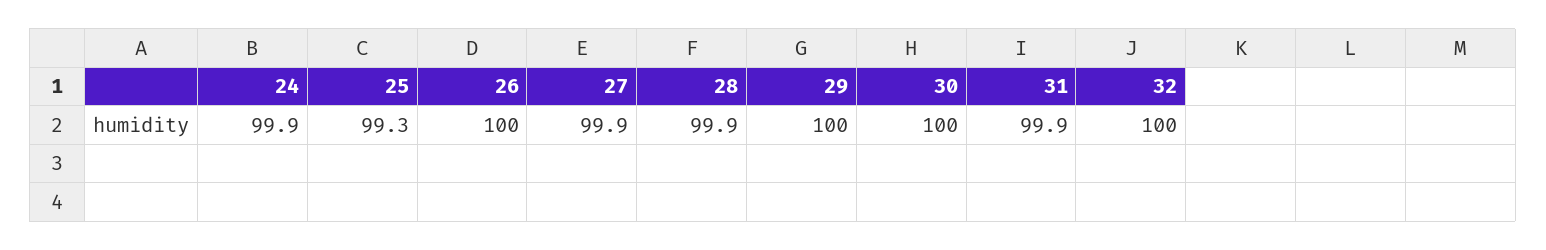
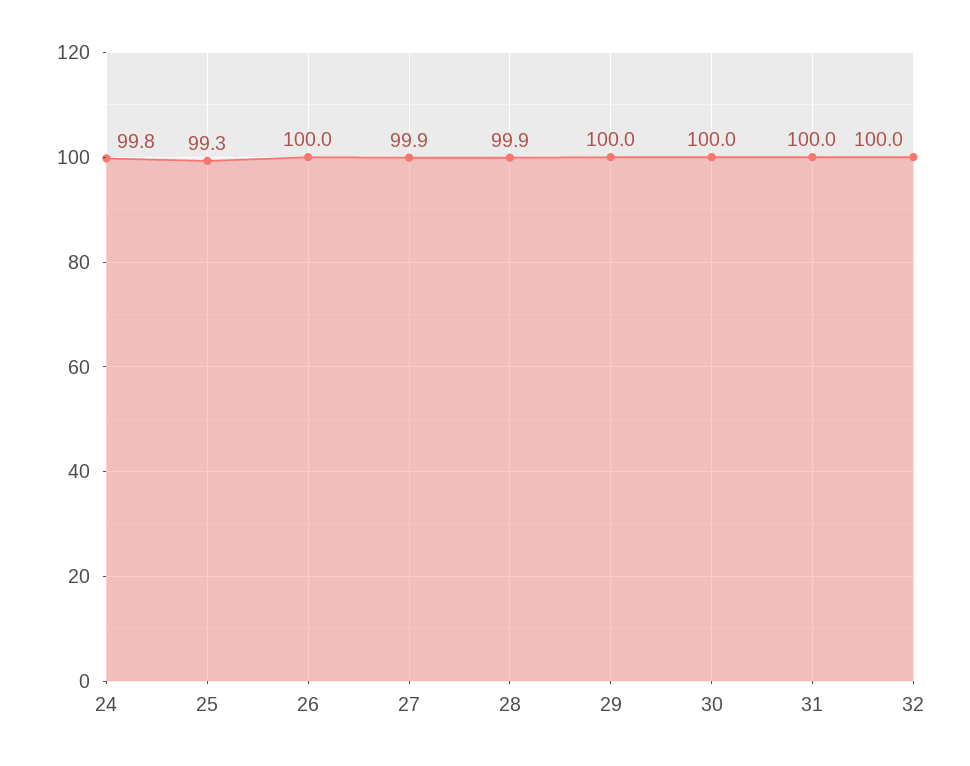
24: 99.9 -> 99.8
31: 99.9 -> 100

